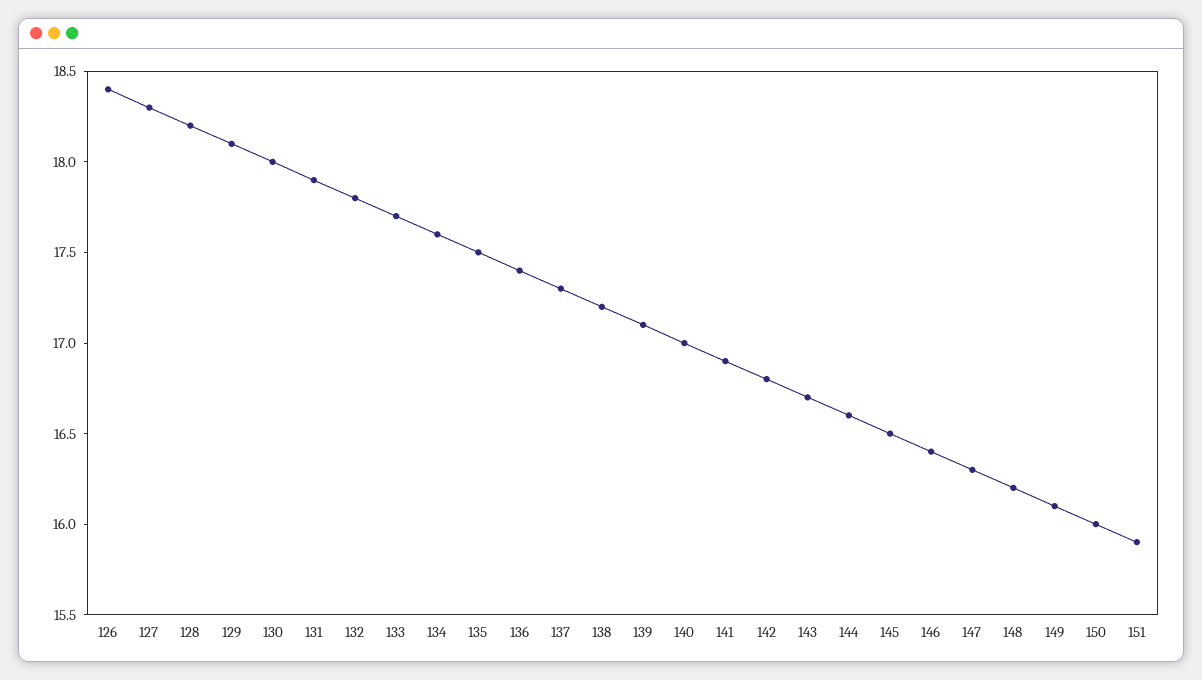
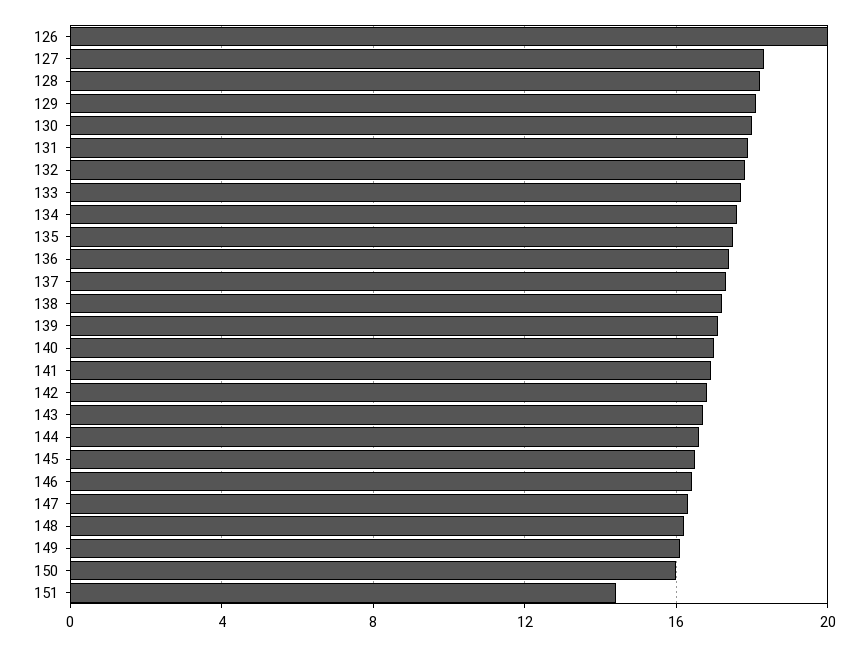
126: 18.4 -> 20
151: 15.9 -> 14.5

